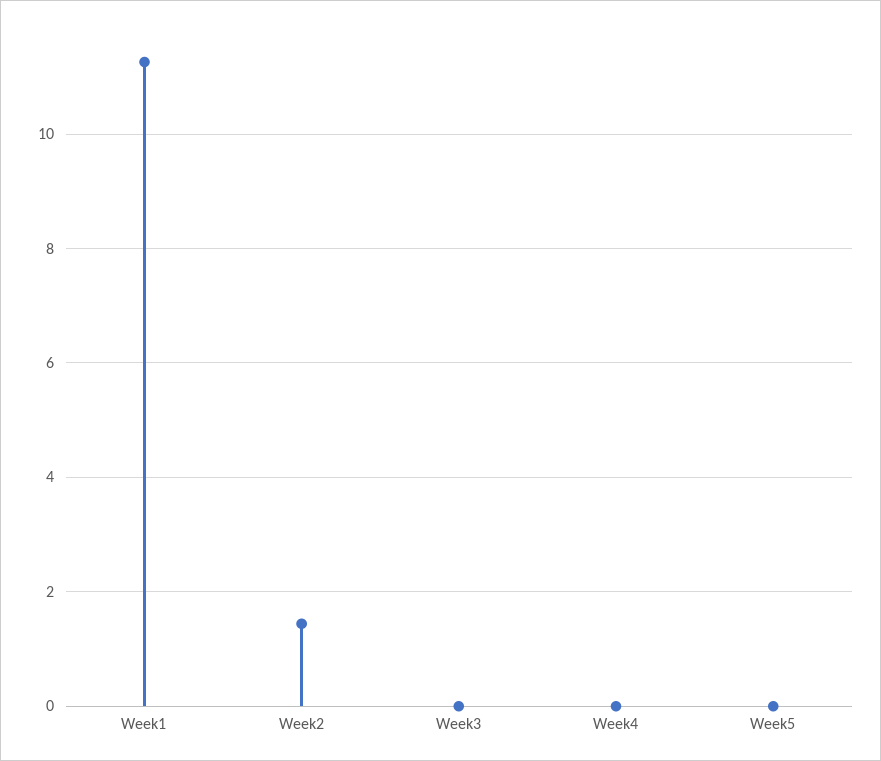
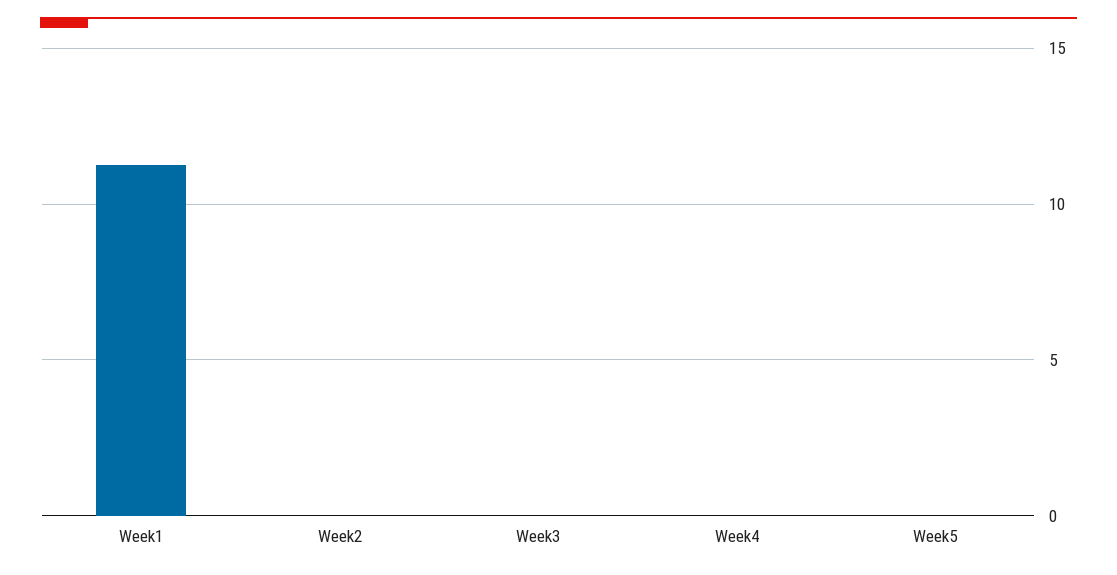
Week2: 1.4 -> 0

